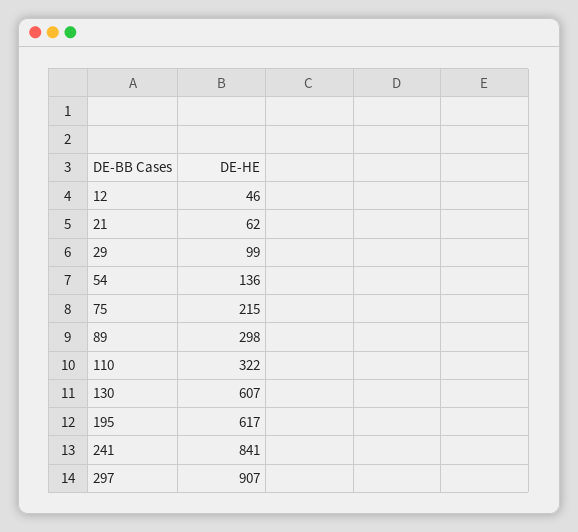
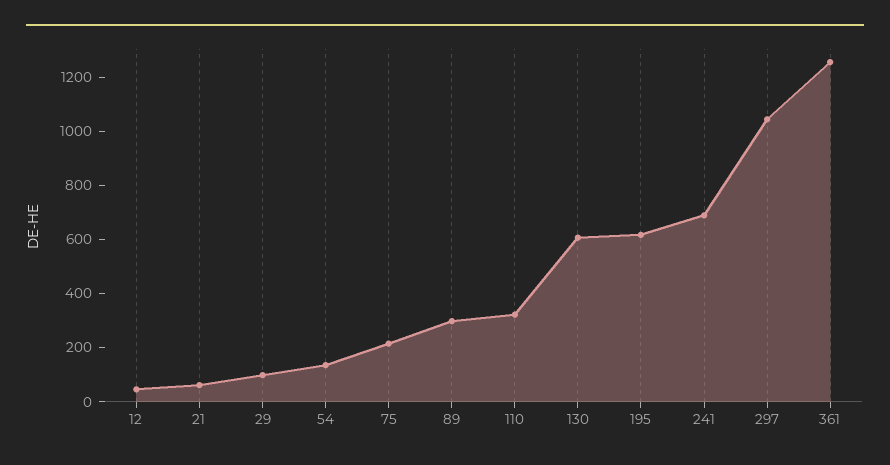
241: 841 -> 700
297: 907 -> 1050
361: none -> 1250

